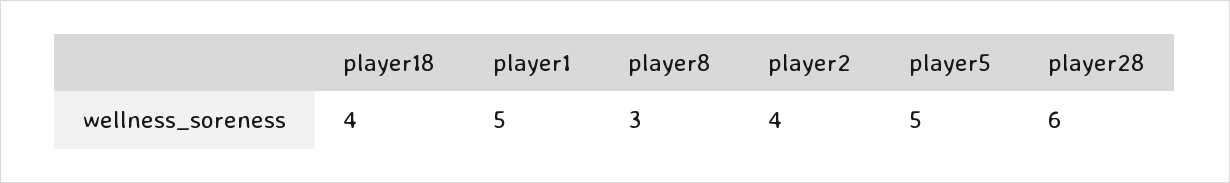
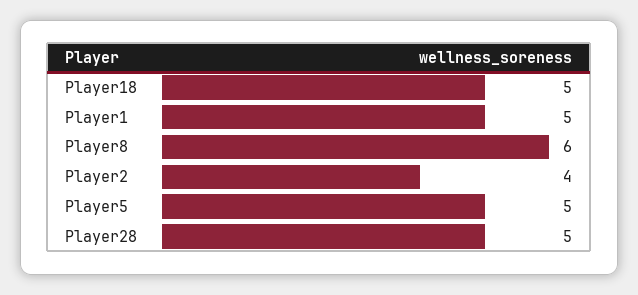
player18: 4 -> 5
player8: 3 -> 6
player28: 6 -> 5

